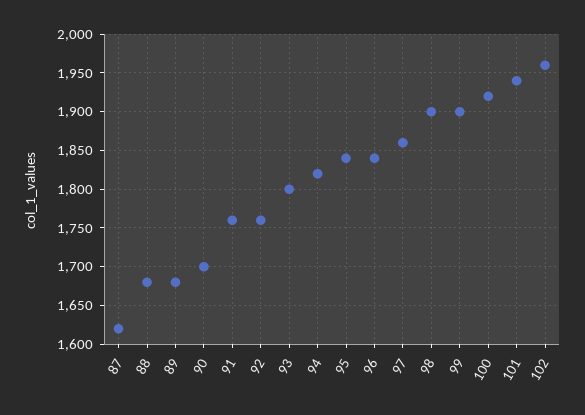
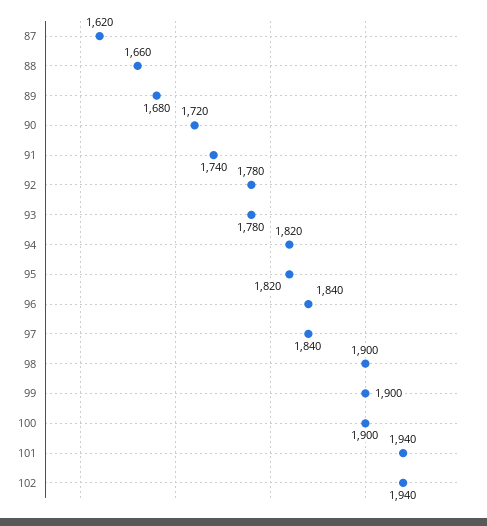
88: 1680 -> 1660
90: 1700 -> 1720
91: 1760 -> 1740
92: 1760 -> 1780
93: 1800 -> 1780
95: 1840 -> 1820
97: 1860 -> 1840
100: 1920 -> 1900
102: 1960 -> 1940

